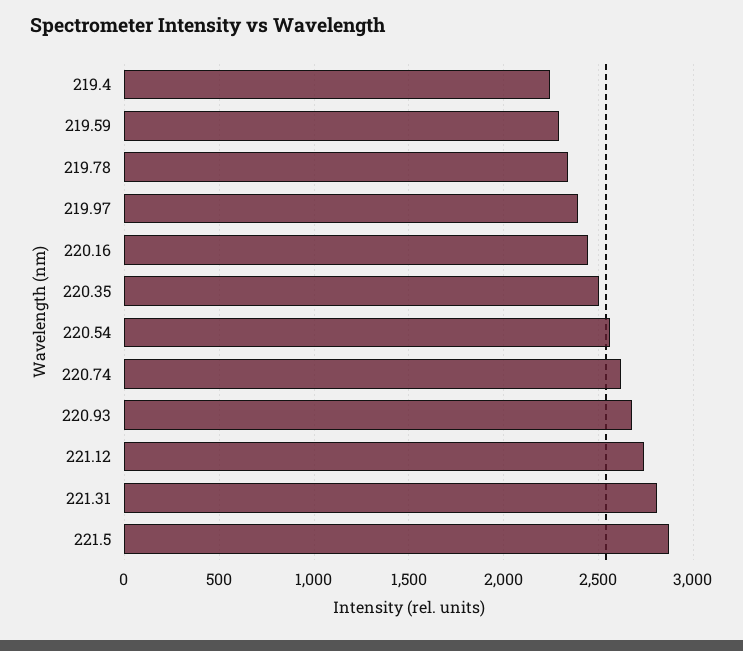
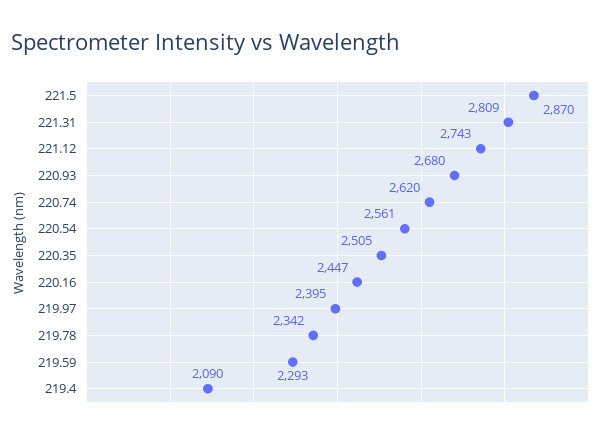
219.4: 2250 -> 2090

